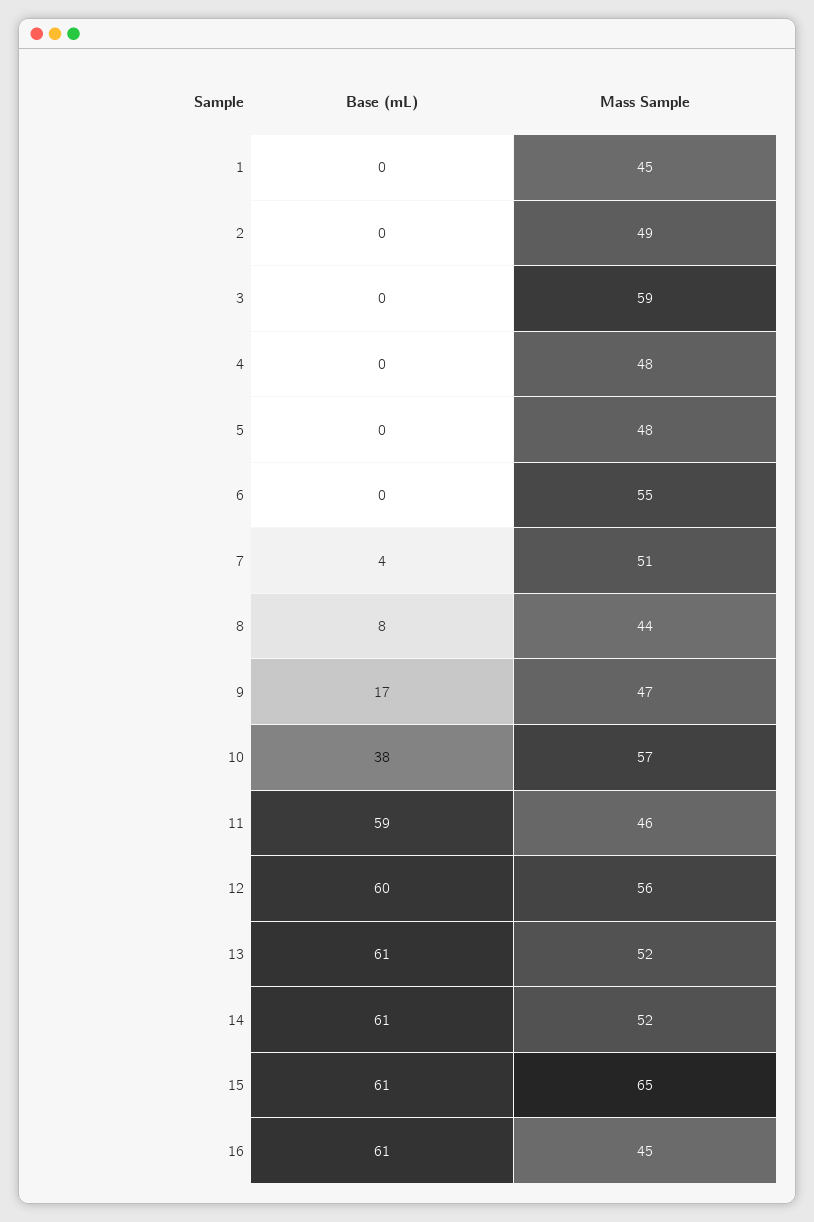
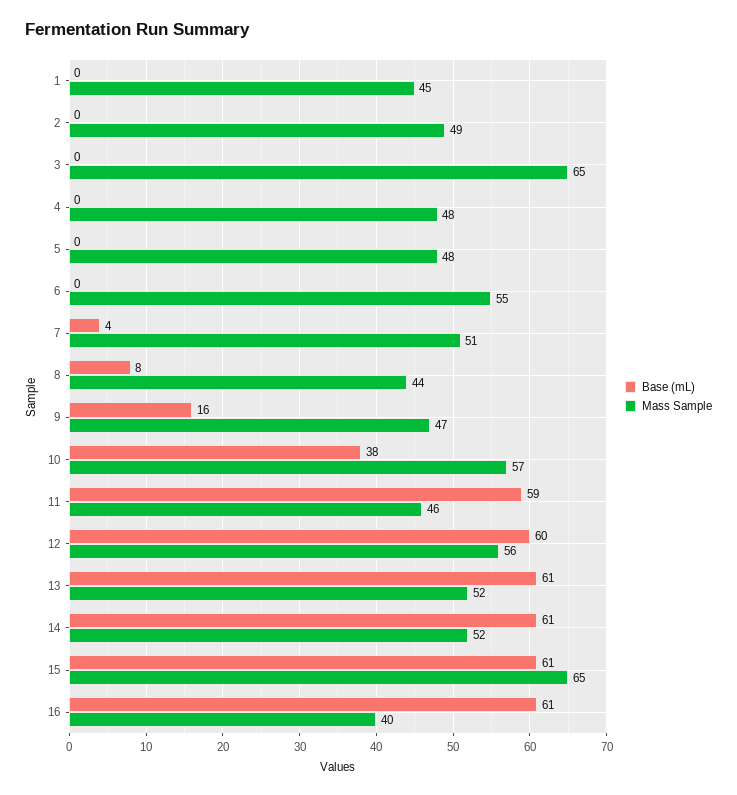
Mass Sample, 3: 59 -> 65
Base (mL), 9: 17 -> 16
Mass Sample, 16: 45 -> 40

